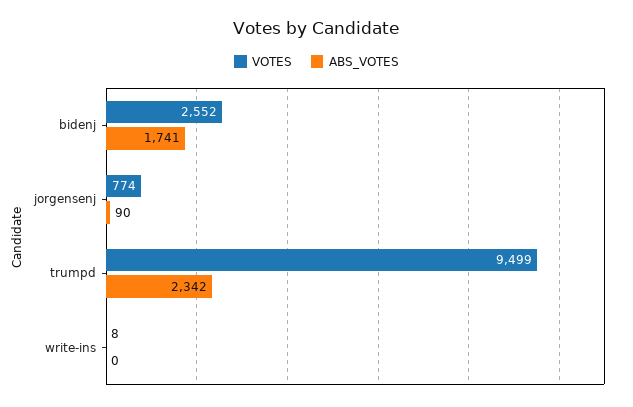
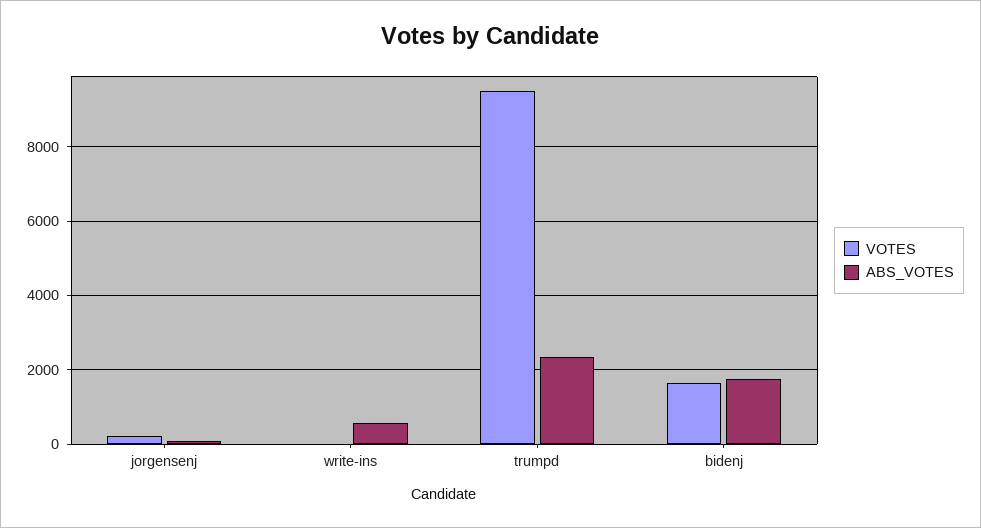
VOTES, bidenj: 2552 -> 1600
VOTES, jorgensenj: 774 -> 200
ABS_VOTES, write-ins: 0 -> 600

